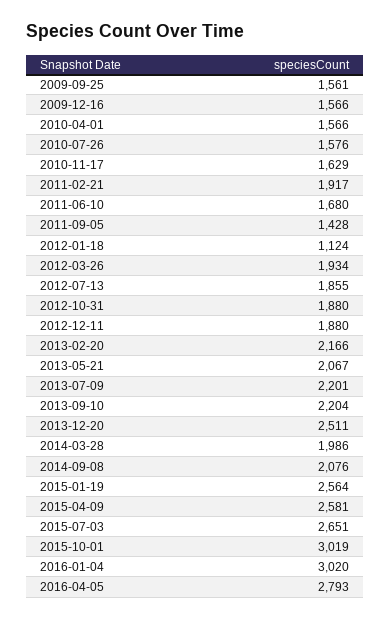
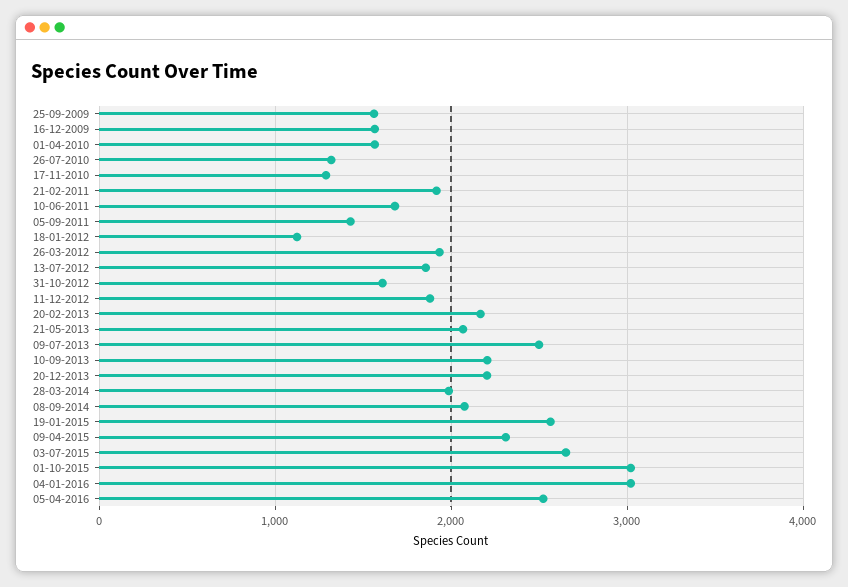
2010-07-26: 1576 -> 1300
2010-11-17: 1629 -> 1300
2012-10-31: 1880 -> 1600
2013-07-09: 2201 -> 2500
2013-12-20: 2511 -> 2200
2015-04-09: 2581 -> 2300
2016-04-05: 2793 -> 2500

